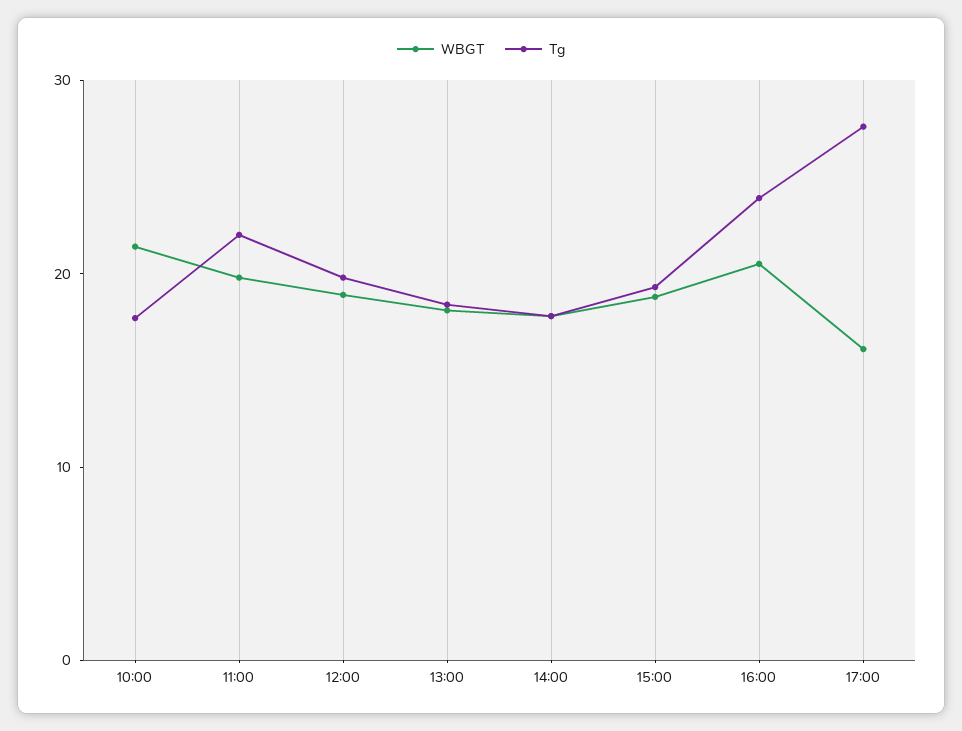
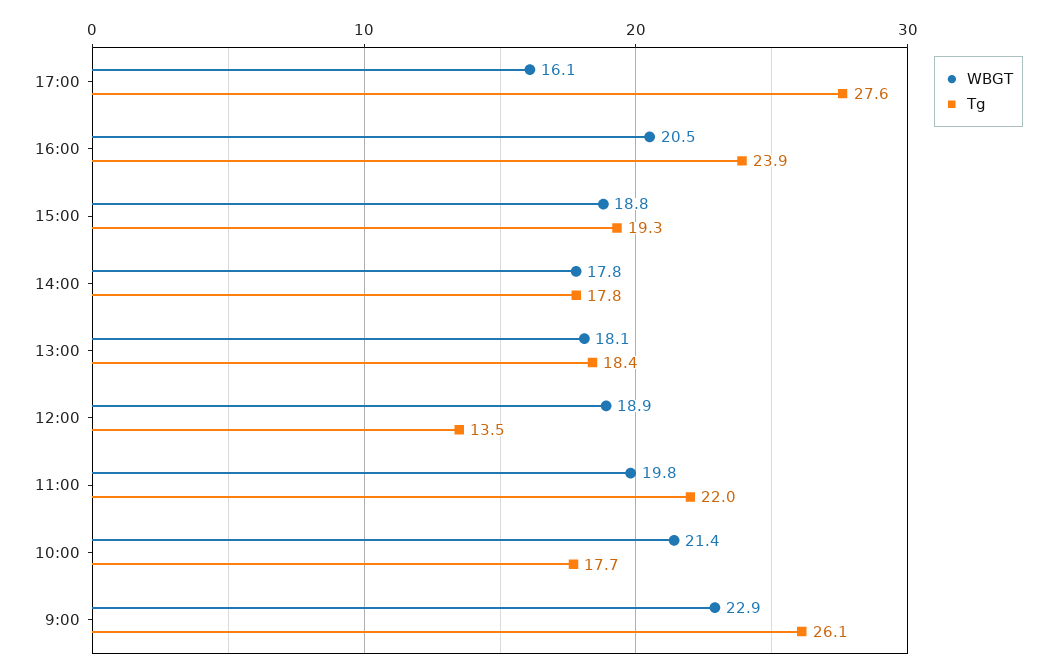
Tg, 12:00: 20 -> 13.5
WBGT, 9:00: none -> 22.9
Tg, 9:00: none -> 26.1

